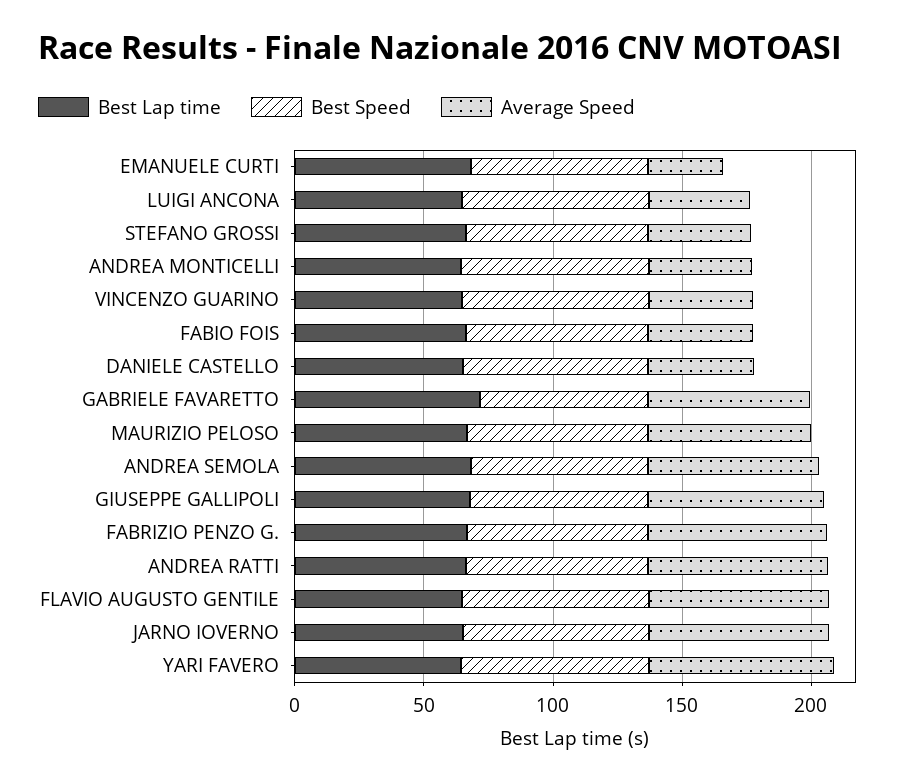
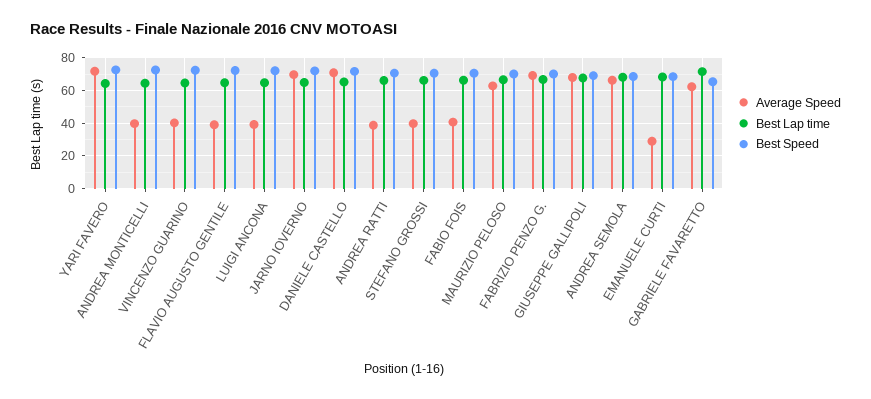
Average Speed, DANIELE CASTELLO: 40 -> 70
Average Speed, ANDREA RATTI: 70 -> 40
Average Speed, FLAVIO AUGUSTO GENTILE: 70 -> 40

